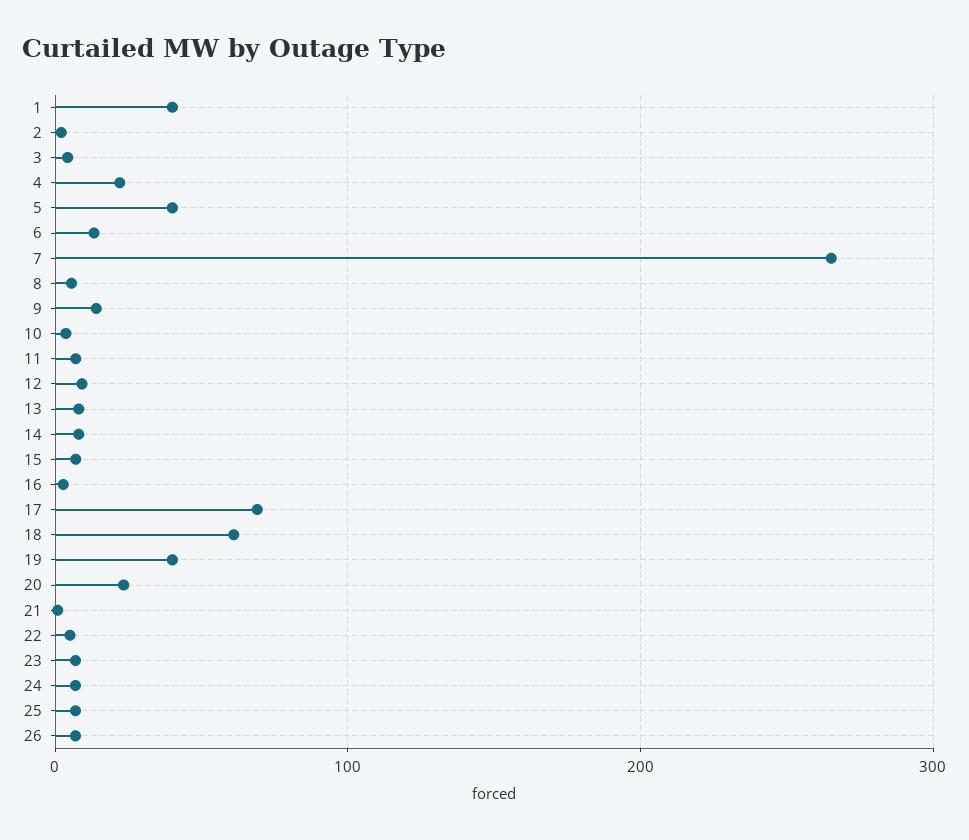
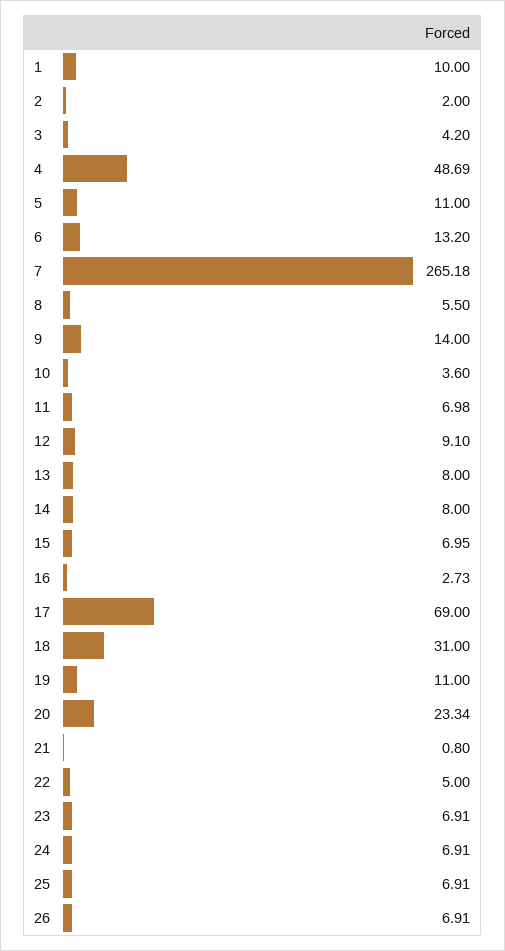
1: 40 -> 10
4: 20 -> 48.69
5: 40 -> 11
18: 60 -> 31
19: 40 -> 11

